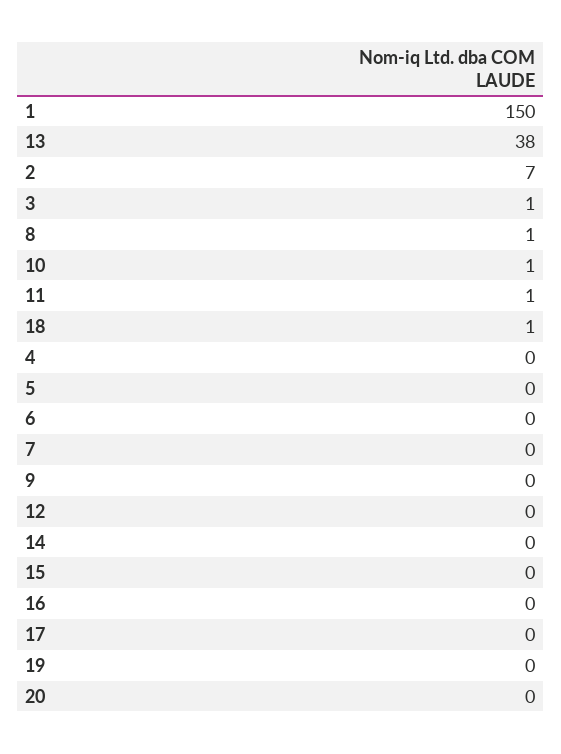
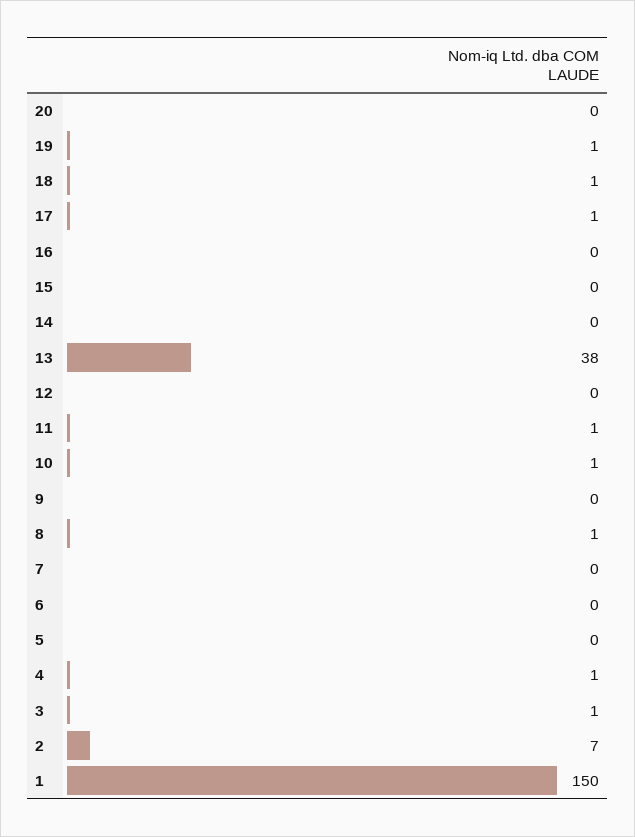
4: 0 -> 1
17: 0 -> 1
19: 0 -> 1

